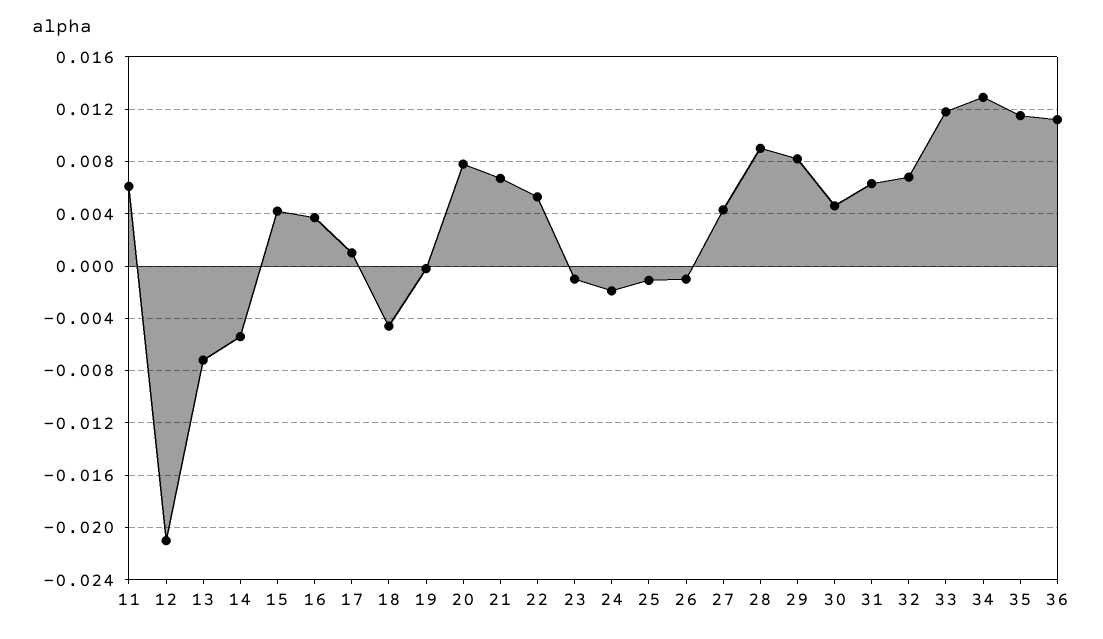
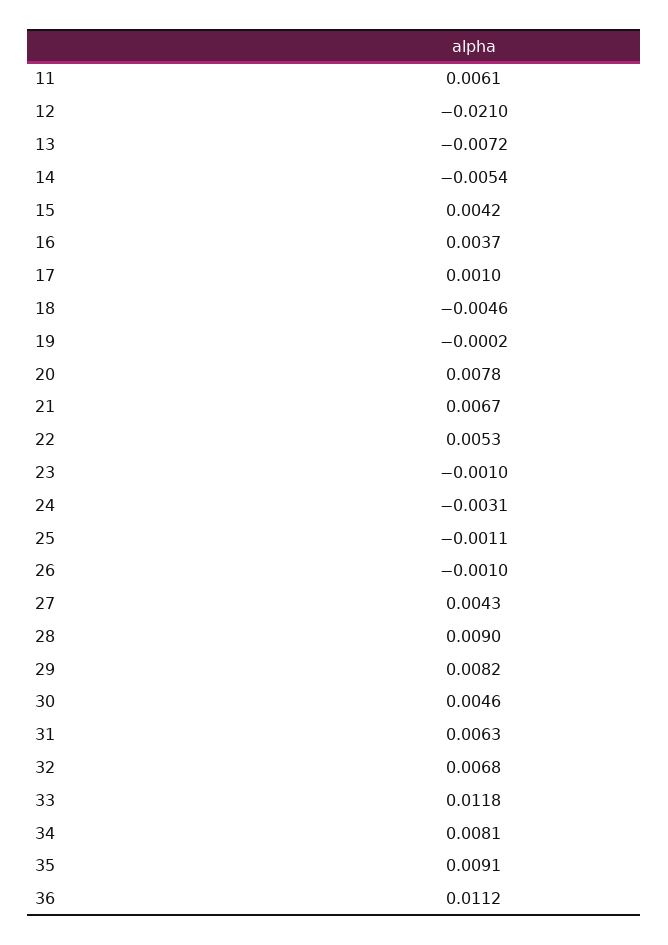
24: -0.002 -> -0.0031
34: 0.013 -> 0.0081
35: 0.0115 -> 0.0091

